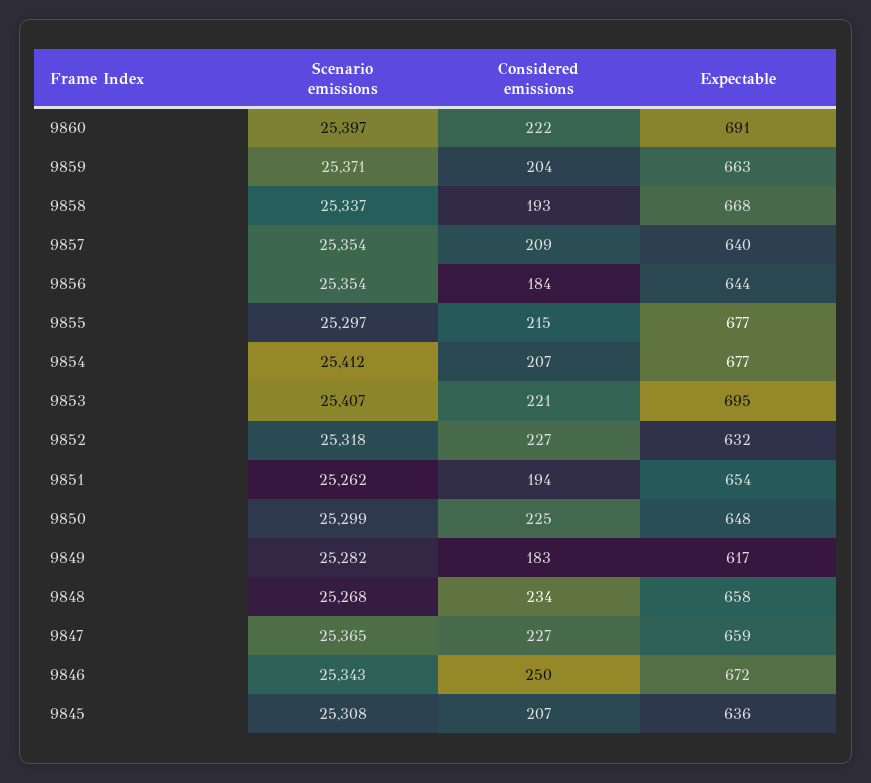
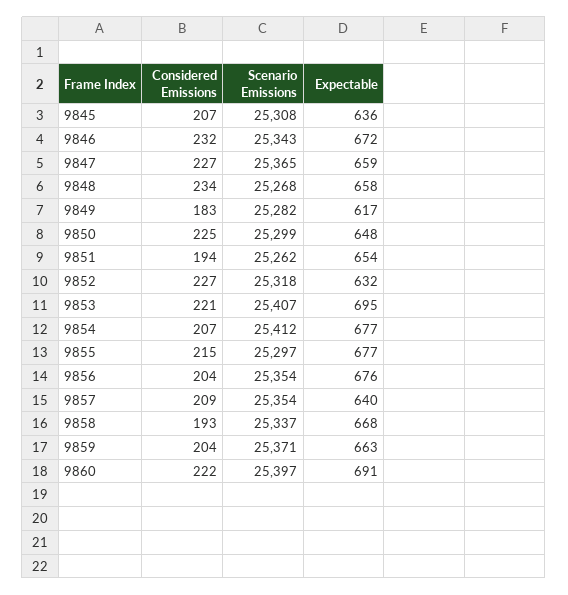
Considered emissions, 9856: 184 -> 204
Expectable, 9856: 644 -> 676
Considered emissions, 9846: 250 -> 232

